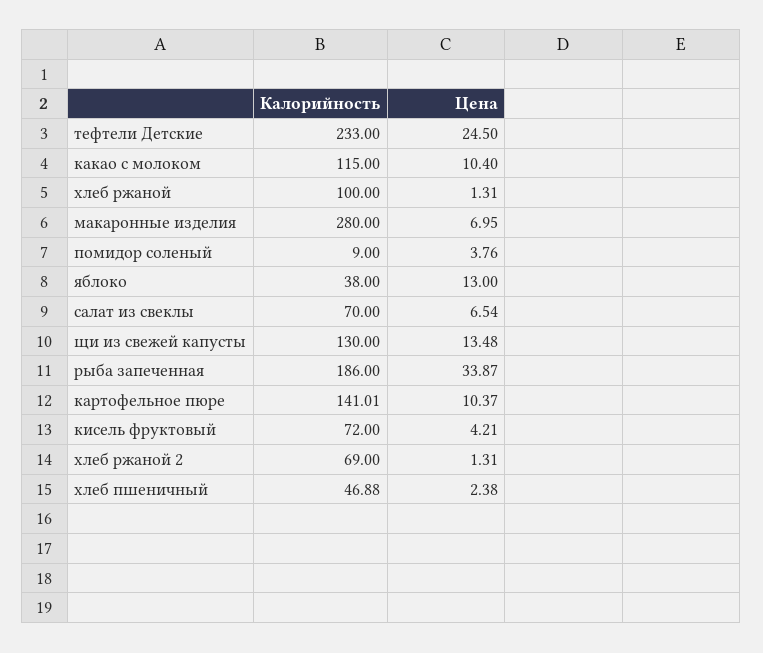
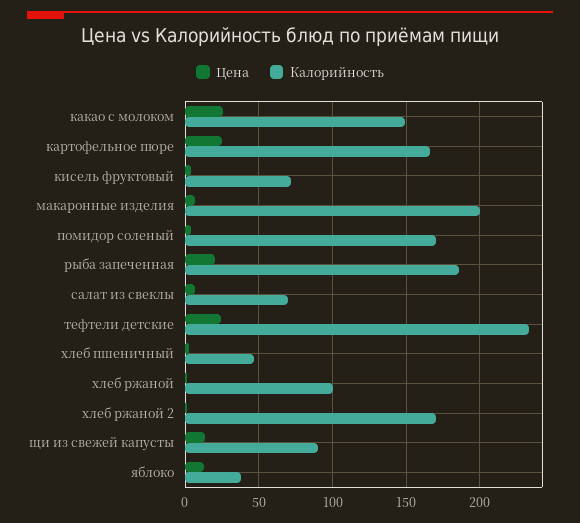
Калорийность, какао с молоком: 115 -> 150
Цена, какао с молоком: 10.4 -> 25
Калорийность, макаронные изделия: 280 -> 200
Калорийность, помидор соленый: 9 -> 170
Калорийность, щи из свежей капусты: 130 -> 90
Цена, рыба запеченная: 33.87 -> 20
Калорийность, картофельное пюре: 141.01 -> 165
Цена, картофельное пюре: 10.37 -> 25
Калорийность, хлеб ржаной 2: 69 -> 170

